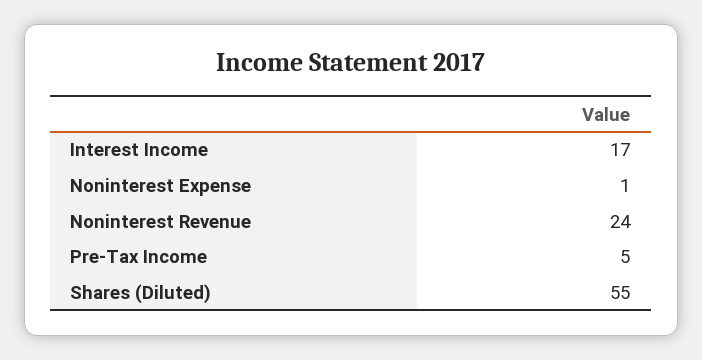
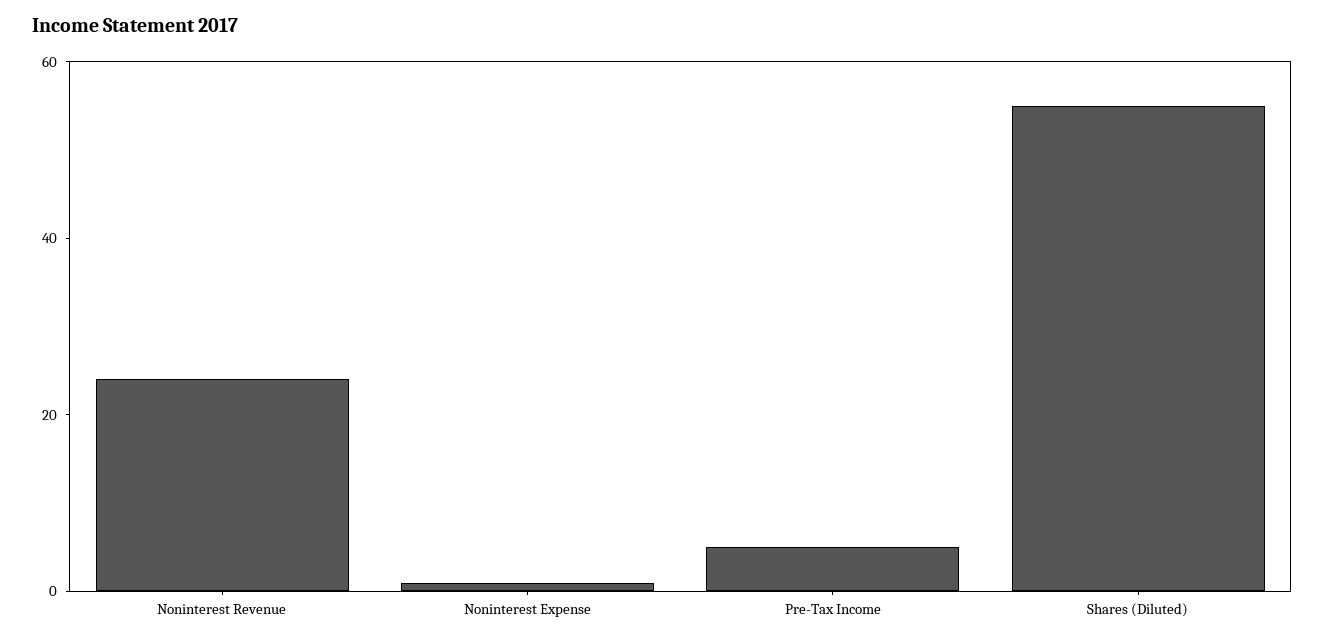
Interest Income: 17 -> none

